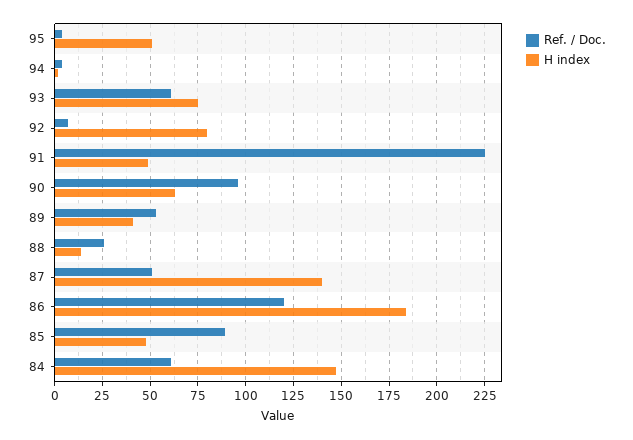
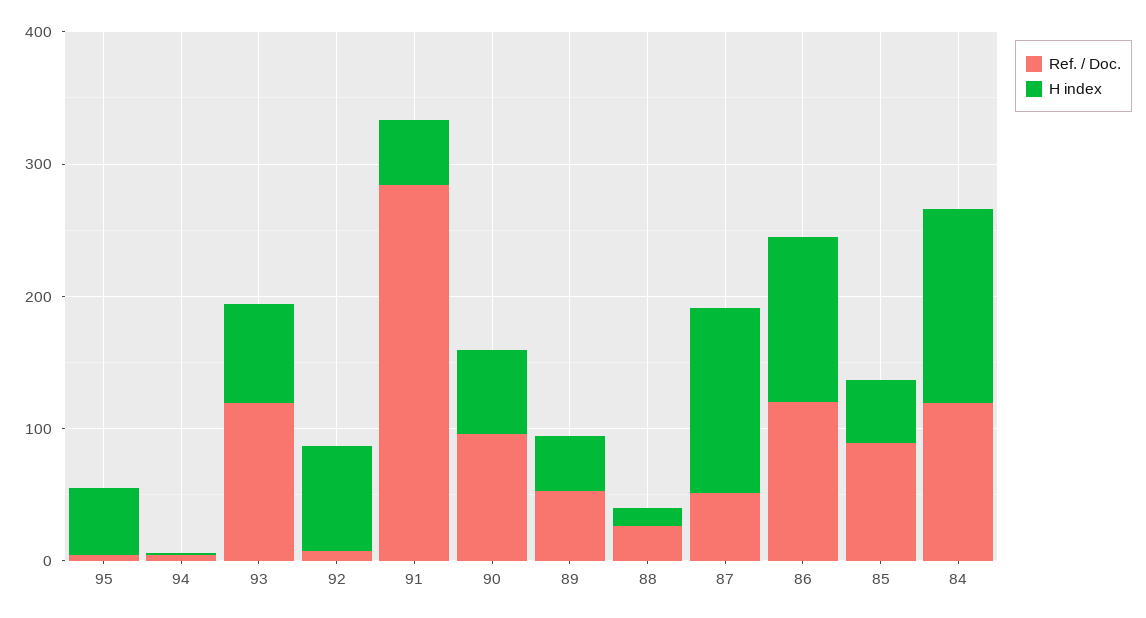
Ref. / Doc., 93: 60 -> 120
Ref. / Doc., 91: 225 -> 280
H index, 86: 185 -> 120
Ref. / Doc., 84: 60 -> 120

